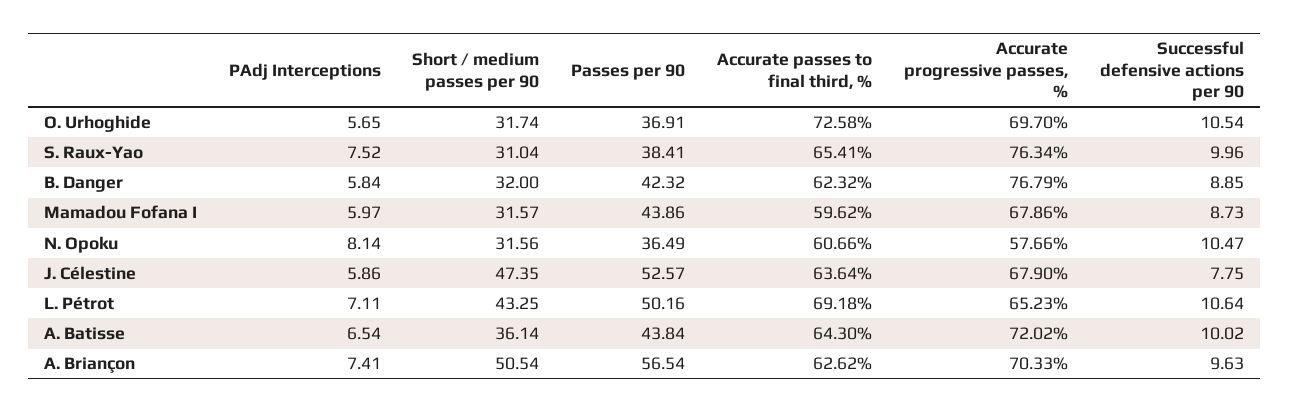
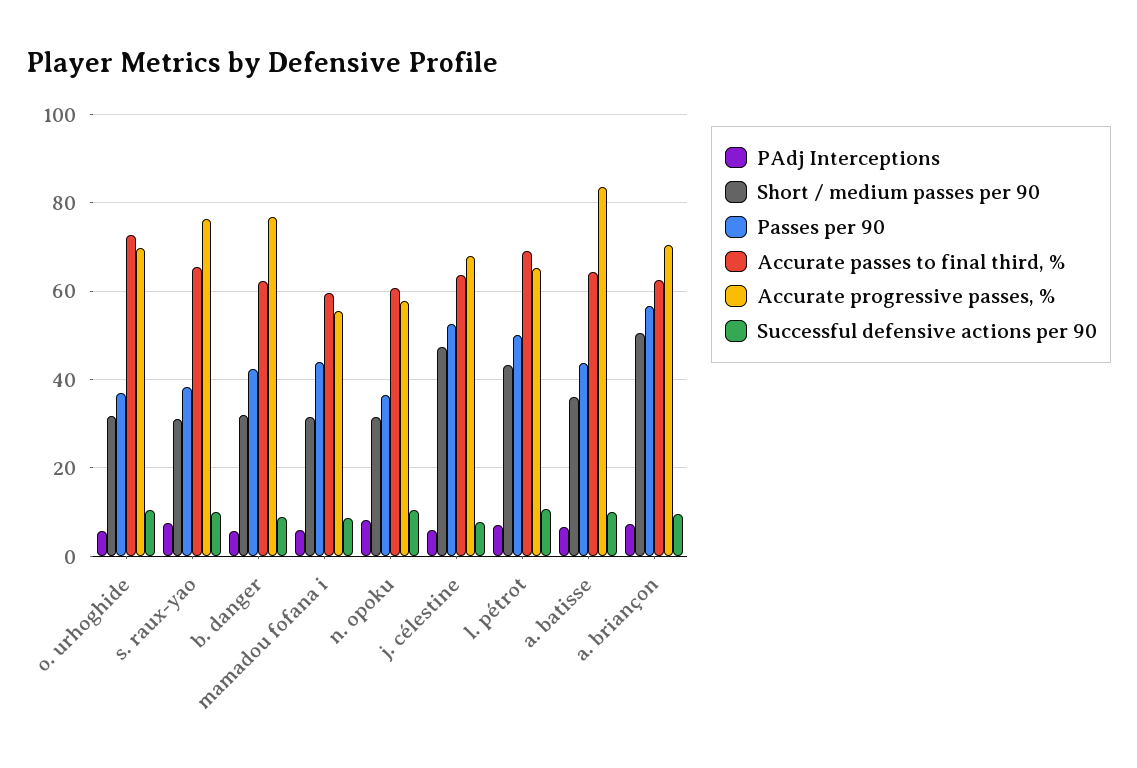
Accurate progressive passes, %, Mamadou Fofana I: 67.86 -> 56
Accurate progressive passes, %, A. Batisse: 72.02 -> 84

